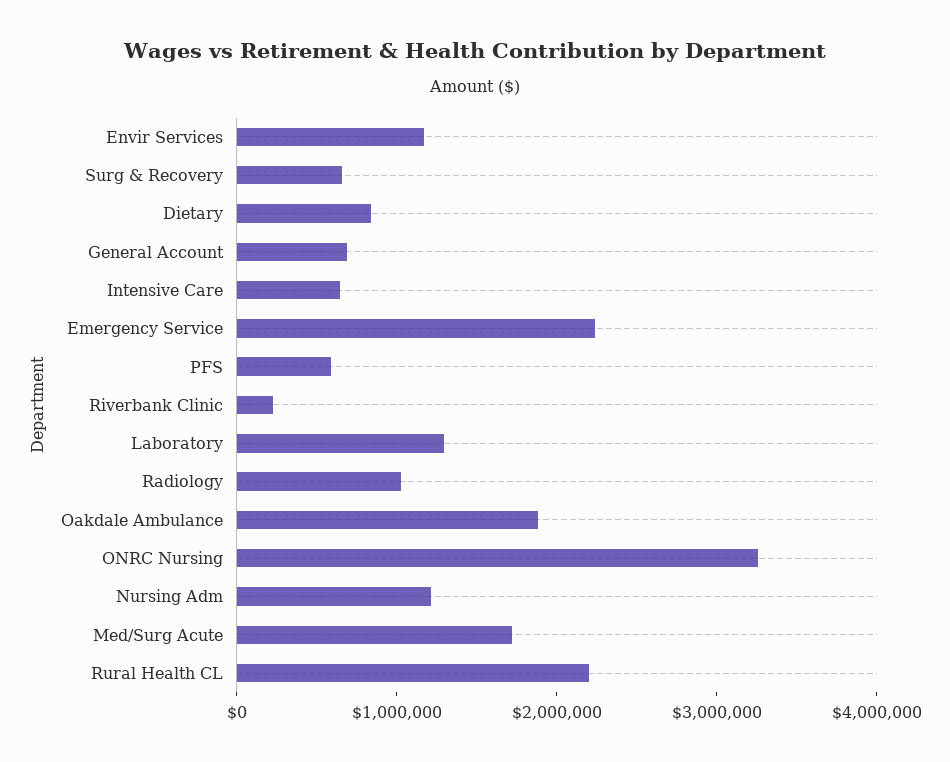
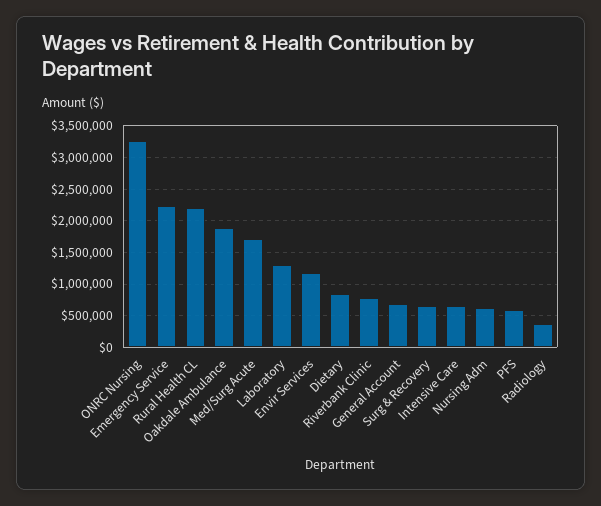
Riverbank Clinic: 200000 -> 800000
Radiology: 1000000 -> 400000
Nursing Adm: 1200000 -> 600000

